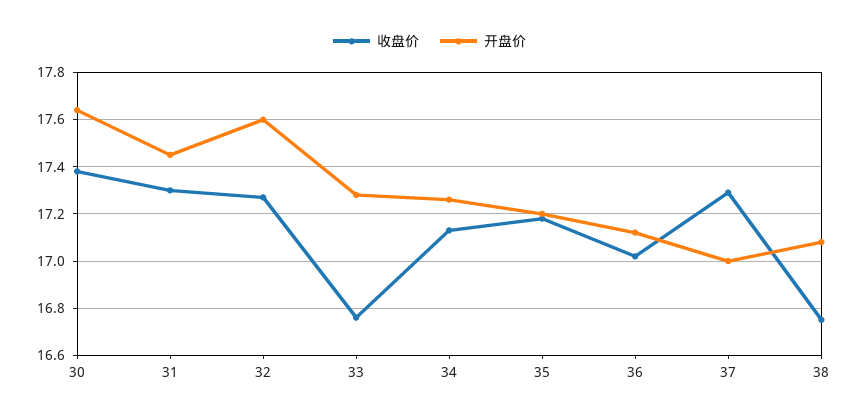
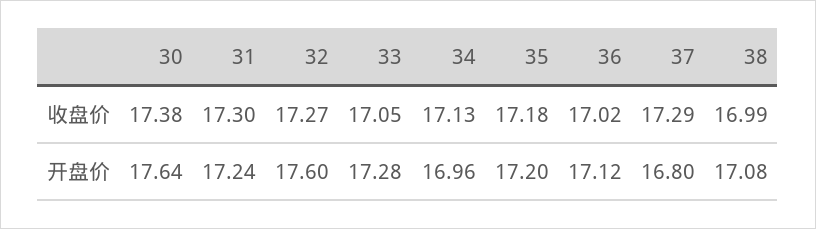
开盘价, 31: 17.45 -> 17.24
收盘价, 33: 16.75 -> 17.05
开盘价, 34: 17.25 -> 16.96
开盘价, 37: 17 -> 16.8
收盘价, 38: 16.75 -> 16.99

